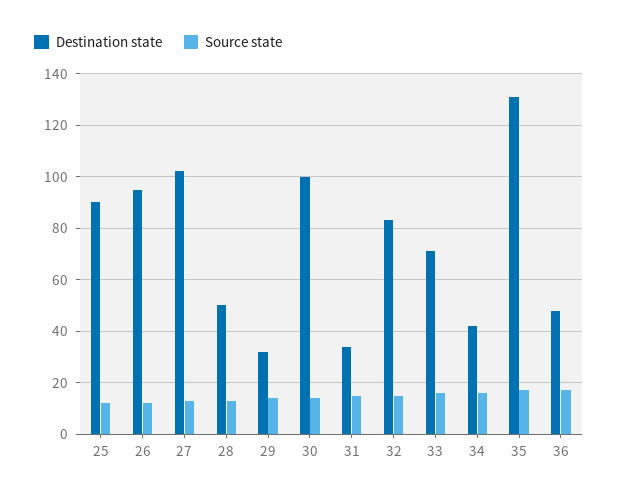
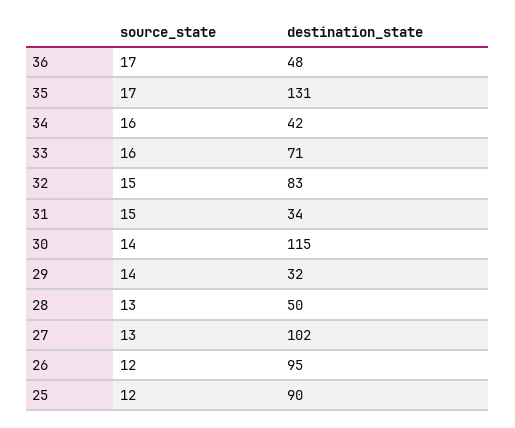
Destination state, 30: 100 -> 115

